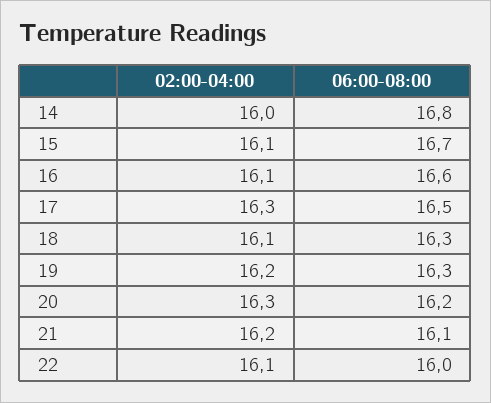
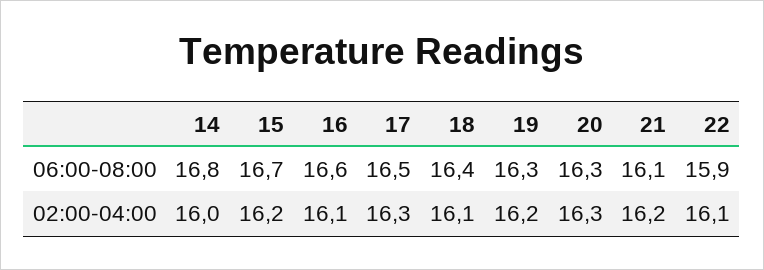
02:00-04:00, 15: 16.1 -> 16.2
06:00-08:00, 18: 16.3 -> 16.4
06:00-08:00, 20: 16.2 -> 16.3
06:00-08:00, 22: 16 -> 15.9

